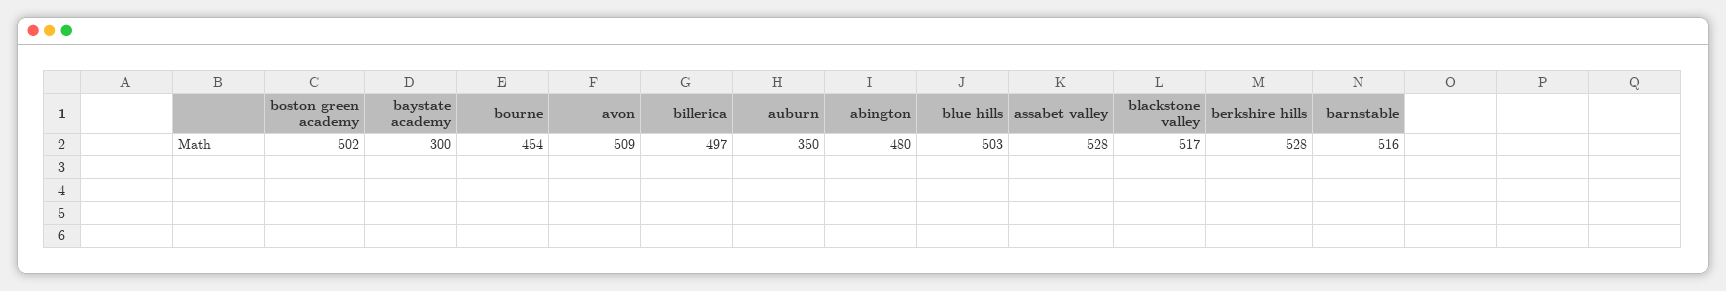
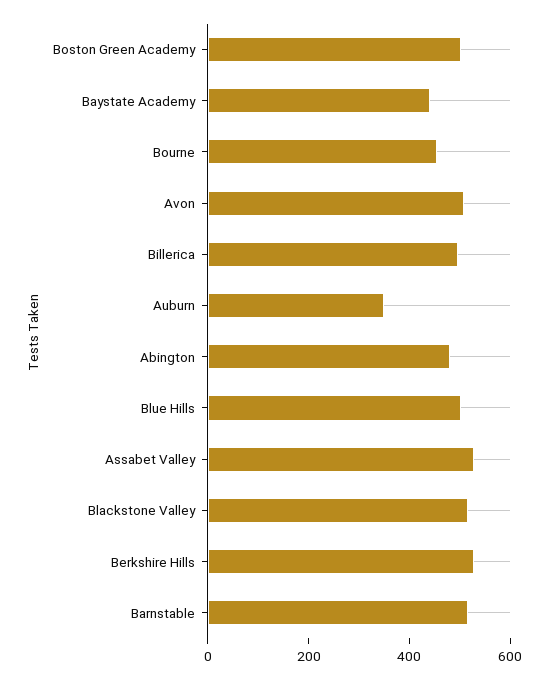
baystate academy: 300 -> 450

